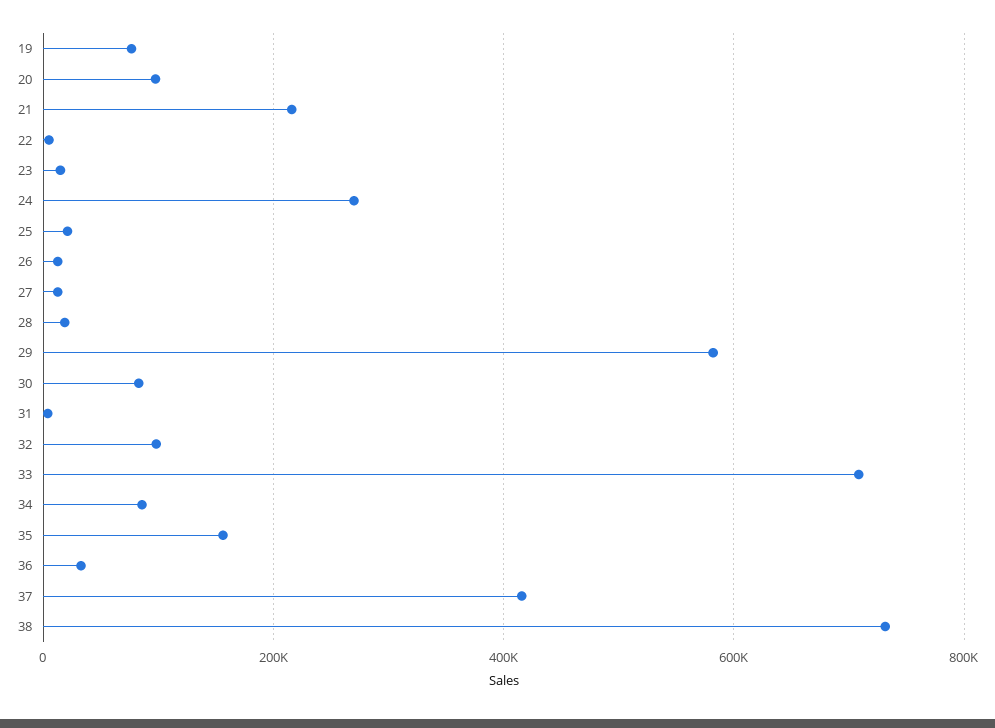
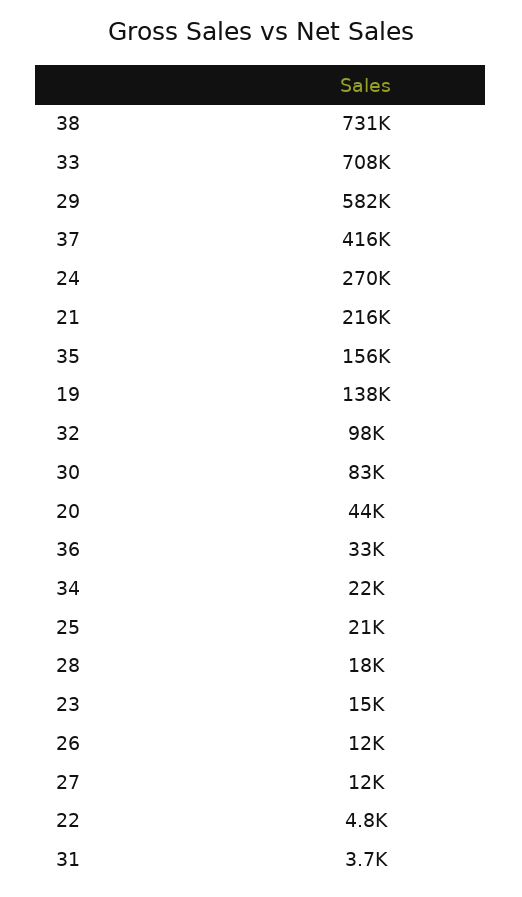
19: 80000 -> 138000
20: 100000 -> 44000
34: 80000 -> 22000

